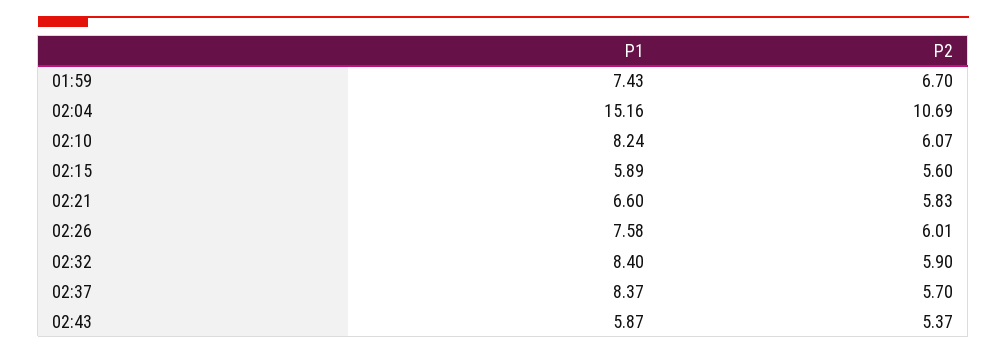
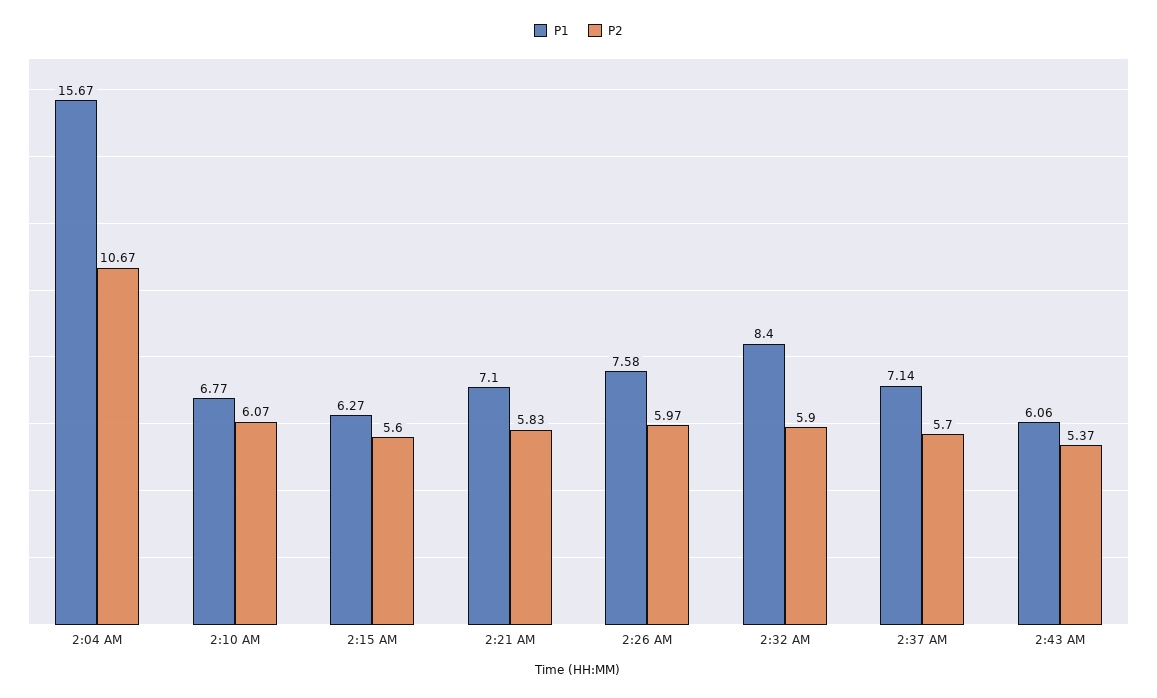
P1, 01:59: 7.43 -> none
P2, 01:59: 6.7 -> none
P1, 02:04: 15.16 -> 15.67
P2, 02:04: 10.69 -> 10.67
P1, 02:10: 8.24 -> 6.77
P1, 02:15: 5.89 -> 6.27
P1, 02:21: 6.6 -> 7.1
P2, 02:26: 6.01 -> 5.97
P1, 02:37: 8.37 -> 7.14
P1, 02:43: 5.87 -> 6.06

